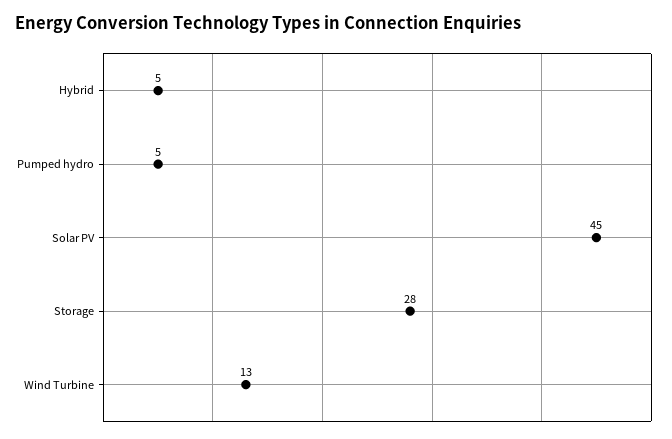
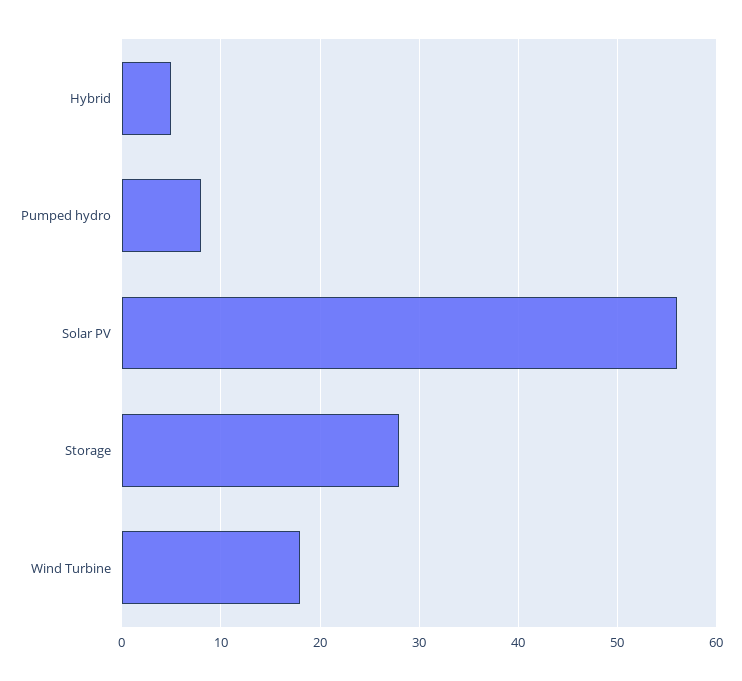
Pumped hydro: 5 -> 8
Solar PV: 45 -> 56
Wind Turbine: 13 -> 18

